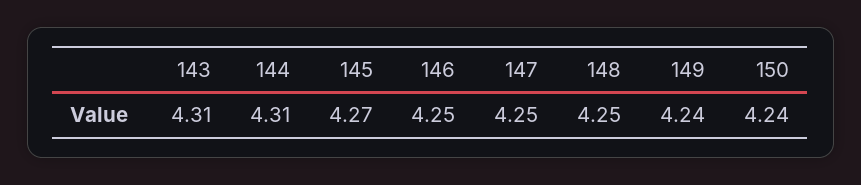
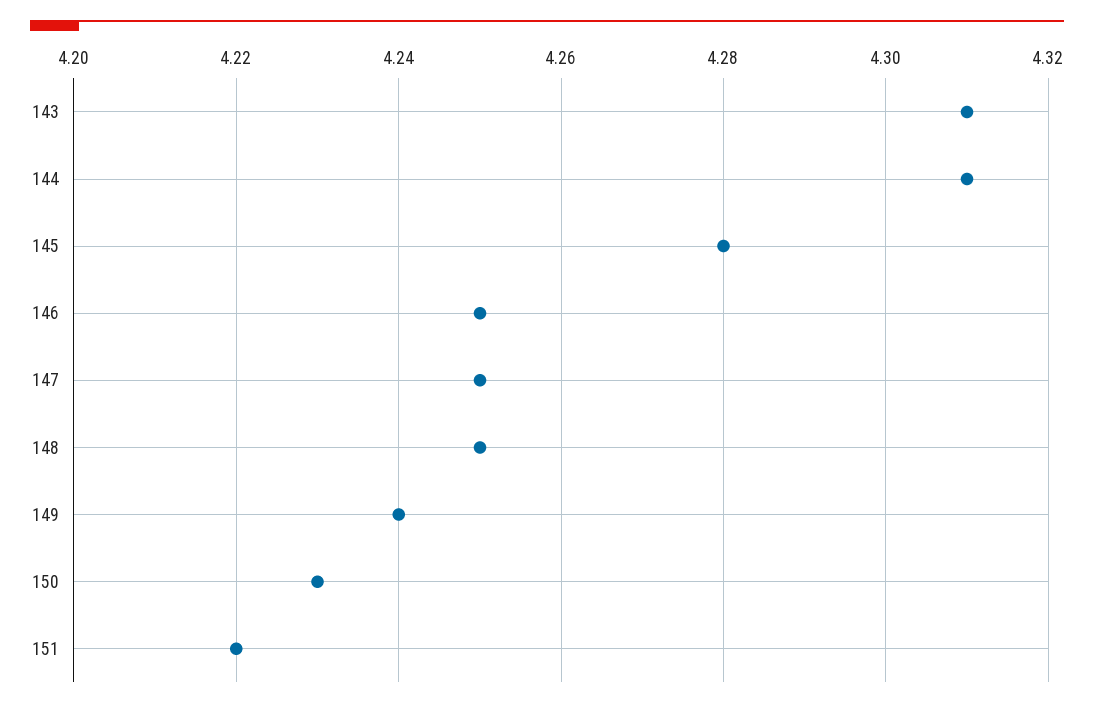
145: 4.27 -> 4.28
150: 4.24 -> 4.23
151: none -> 4.22

